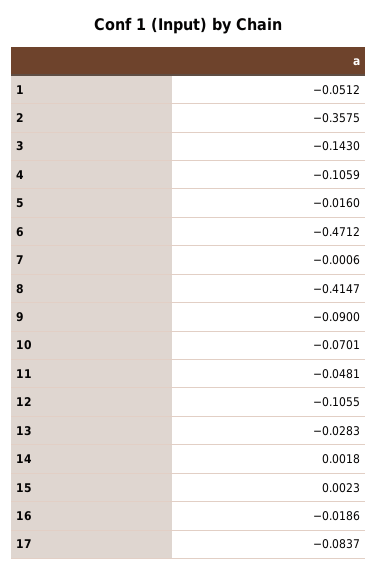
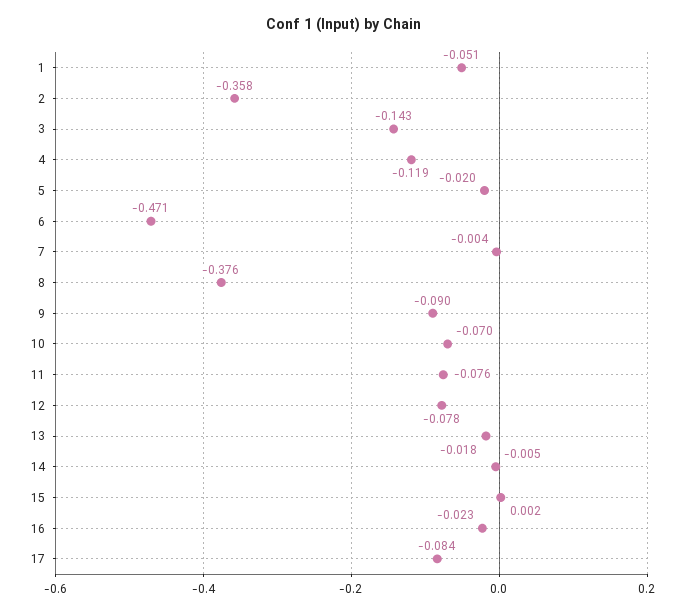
4: -0.1059 -> -0.119
5: -0.016 -> -0.02
7: -0.0006 -> -0.004
8: -0.4147 -> -0.376
11: -0.0481 -> -0.076
12: -0.1055 -> -0.078
13: -0.0283 -> -0.018
14: 0.0018 -> -0.005
16: -0.0186 -> -0.023

